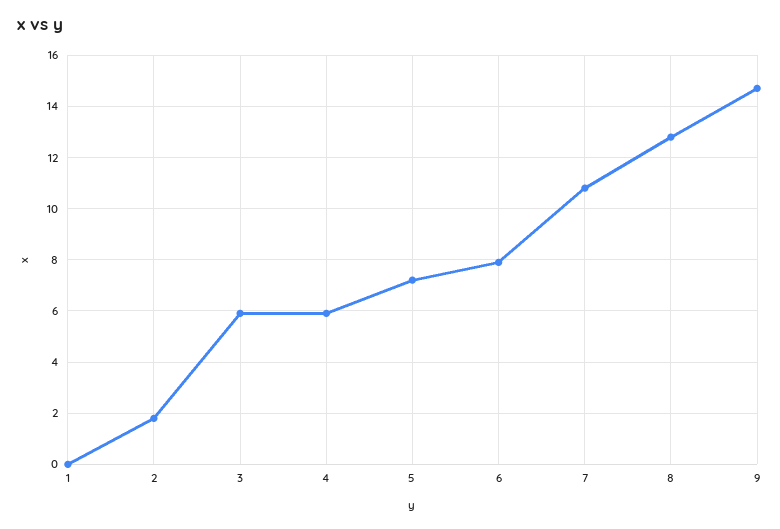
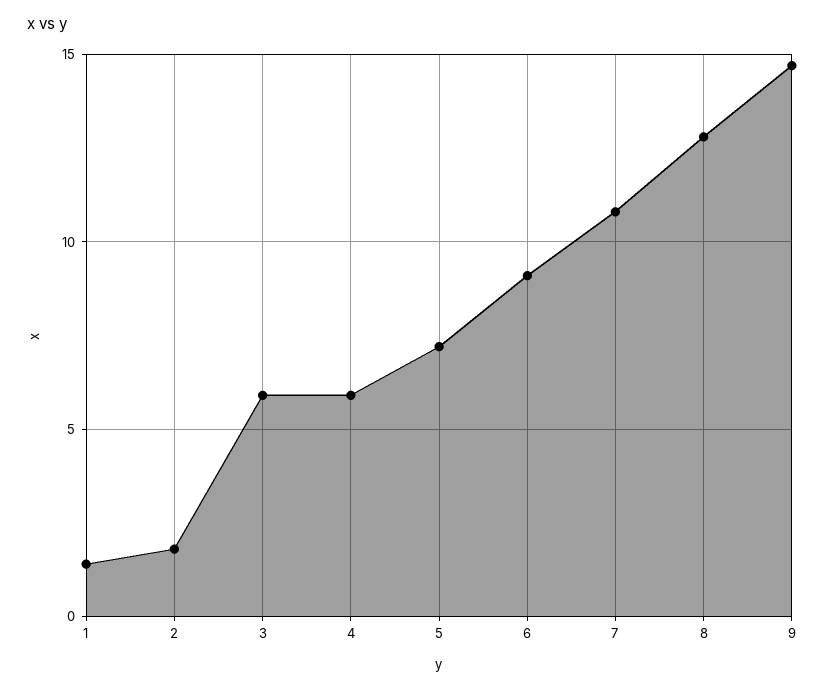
1: 0 -> 1.5
6: 8 -> 9

